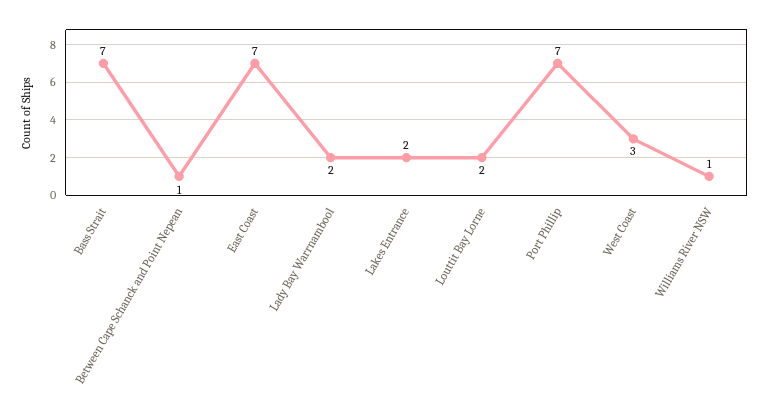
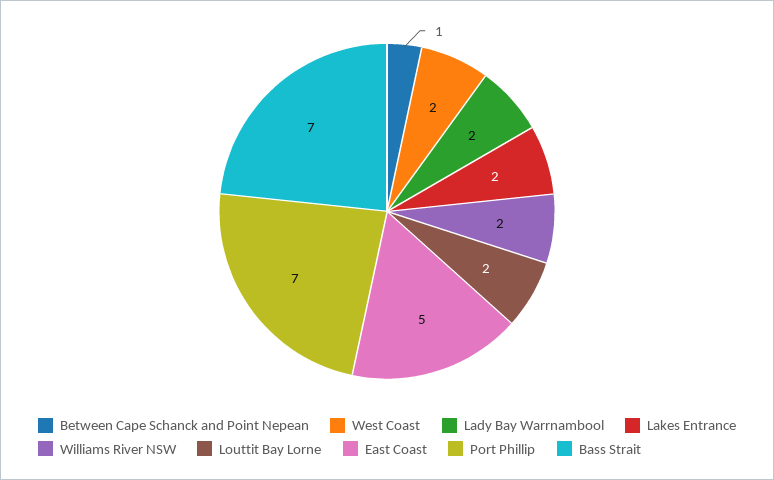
East Coast: 7 -> 5
West Coast: 3 -> 2
Williams River NSW: 1 -> 2

